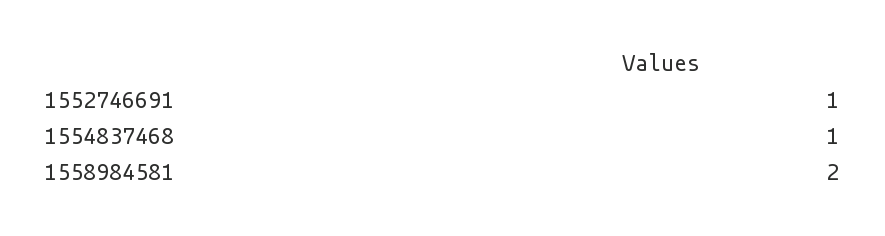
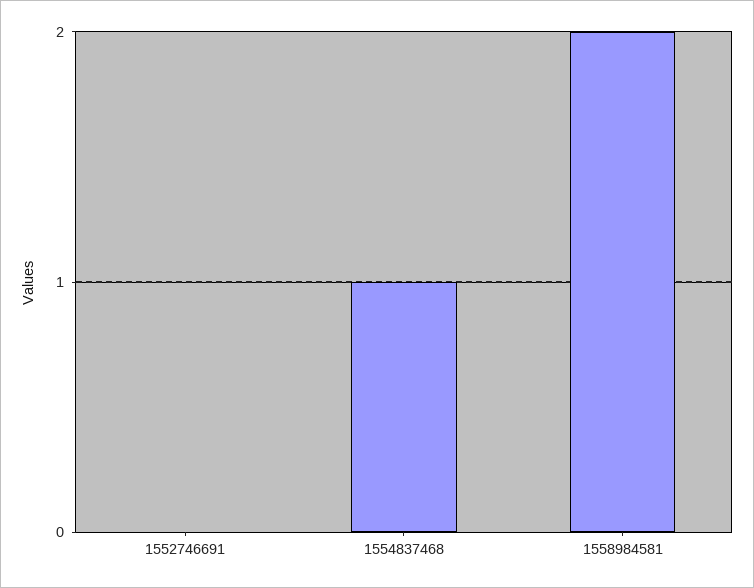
1552746691: 1 -> 0

